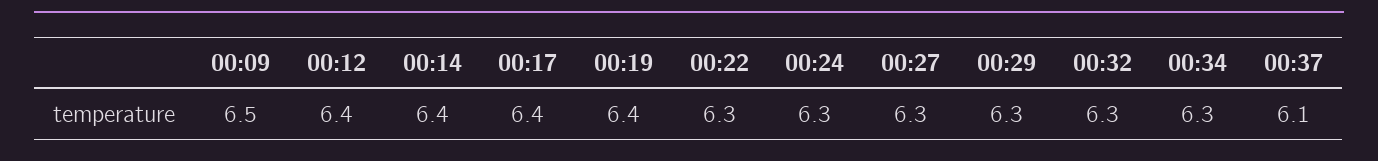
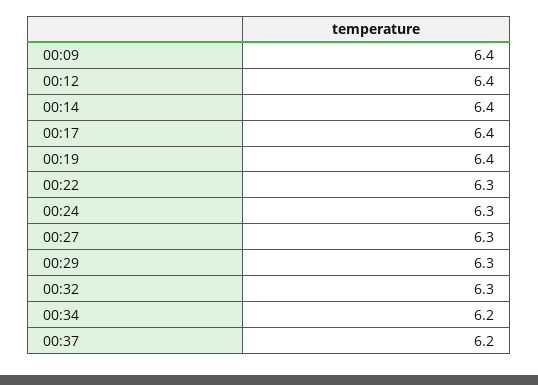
00:09: 6.5 -> 6.4
00:34: 6.3 -> 6.2
00:37: 6.1 -> 6.2

